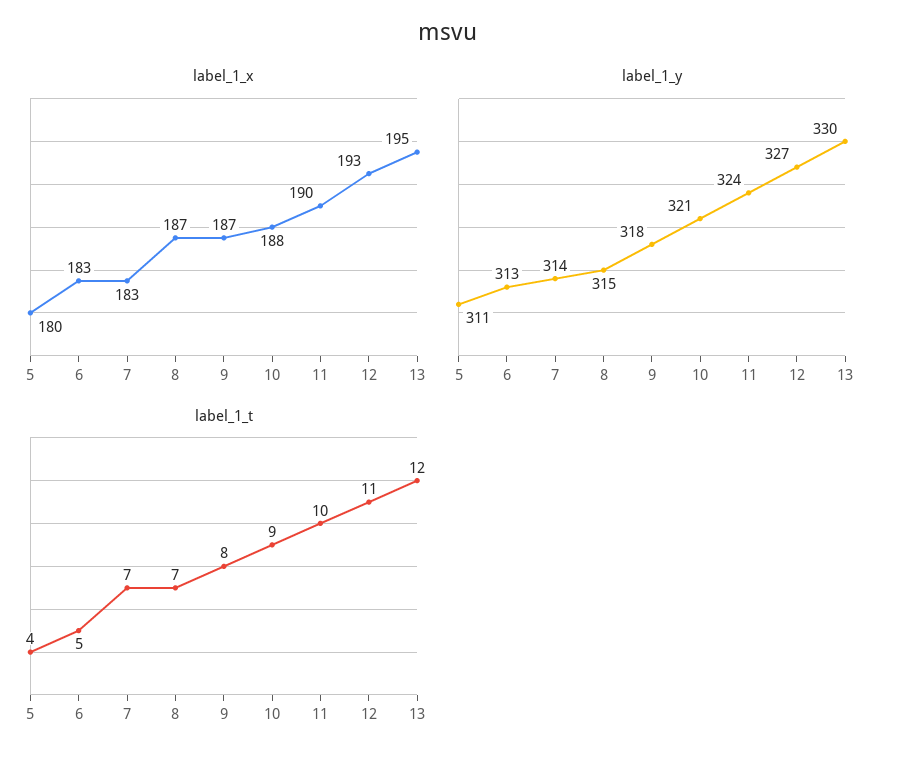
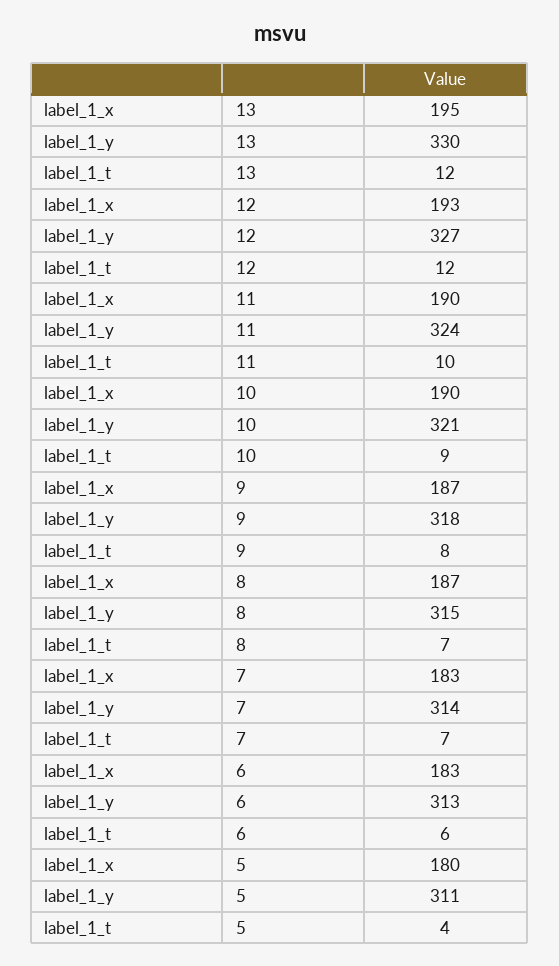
label_1_x, 10: 188 -> 190
label_1_t, 6: 5 -> 6
label_1_t, 12: 11 -> 12

